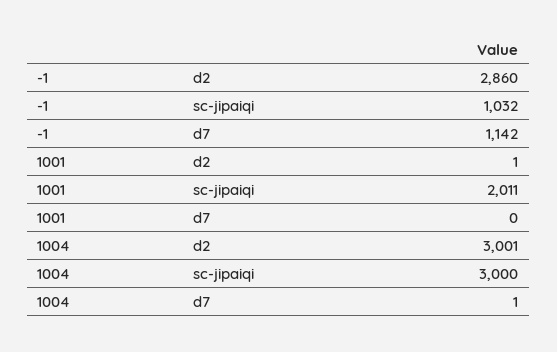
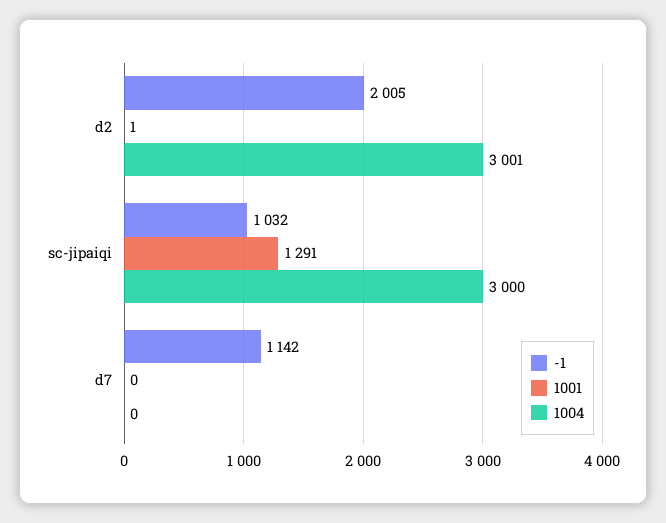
-1, d2: 2860 -> 2005
1001, sc-jipaiqi: 2011 -> 1291
1004, d7: 1 -> 0

